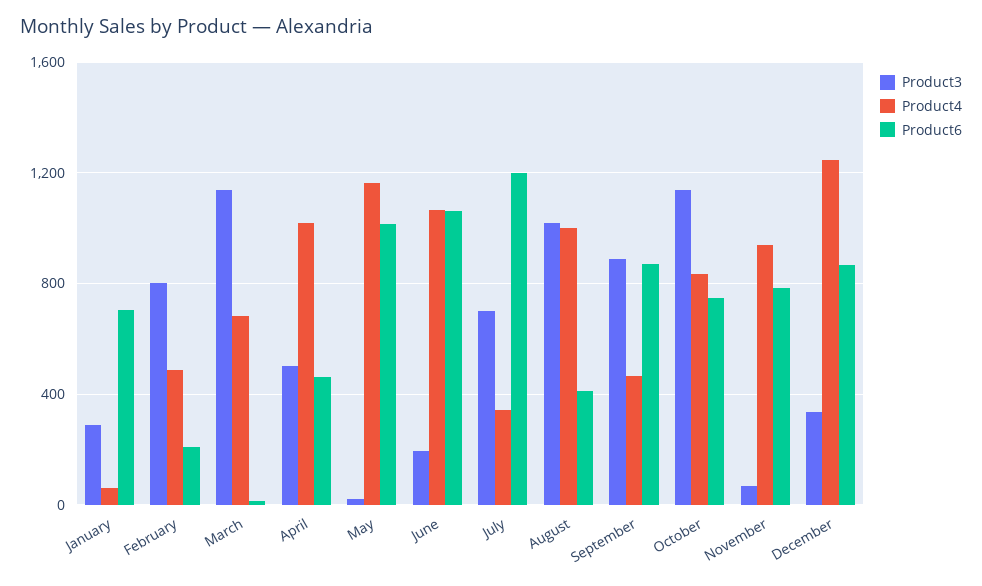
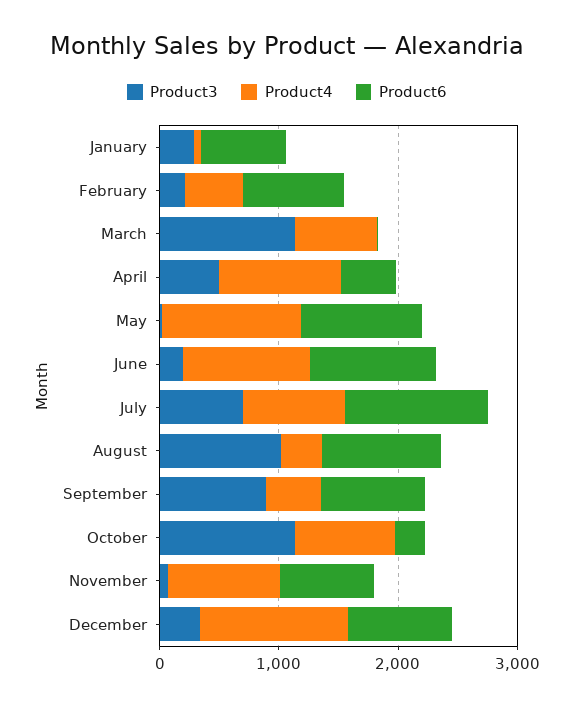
Product3, February: 800 -> 200
Product6, February: 200 -> 800
Product4, July: 350 -> 800
Product4, August: 1000 -> 400
Product6, August: 400 -> 1000
Product6, October: 750 -> 200

